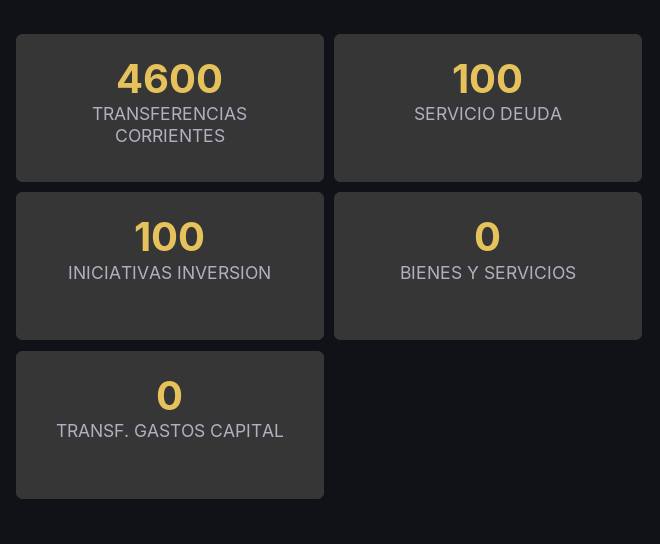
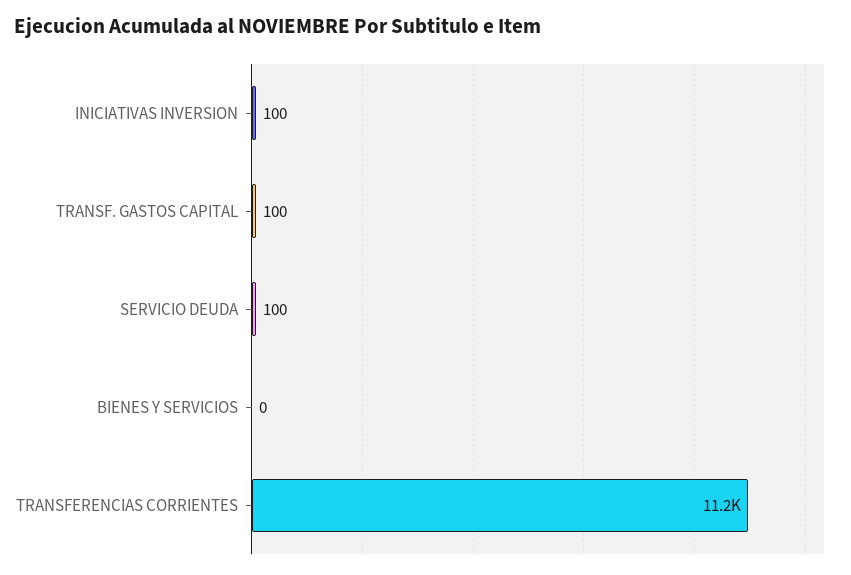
TRANSFERENCIAS CORRIENTES: 4600 -> 11200
TRANSF. GASTOS CAPITAL: 0 -> 100

